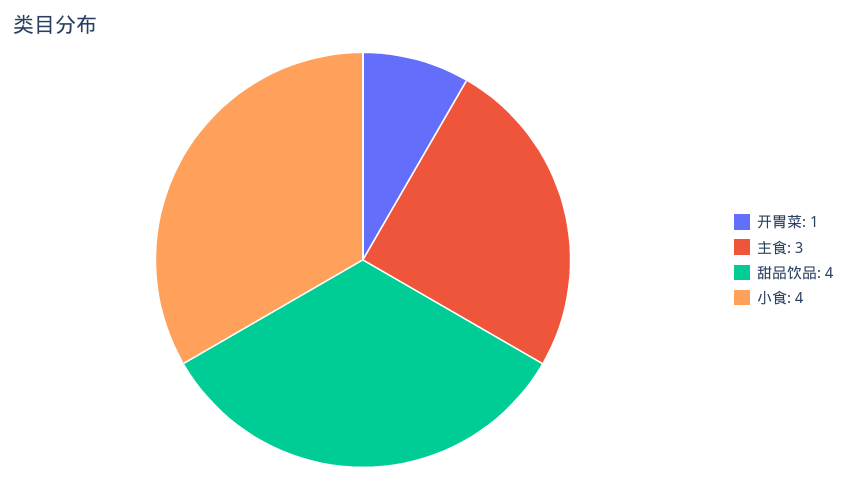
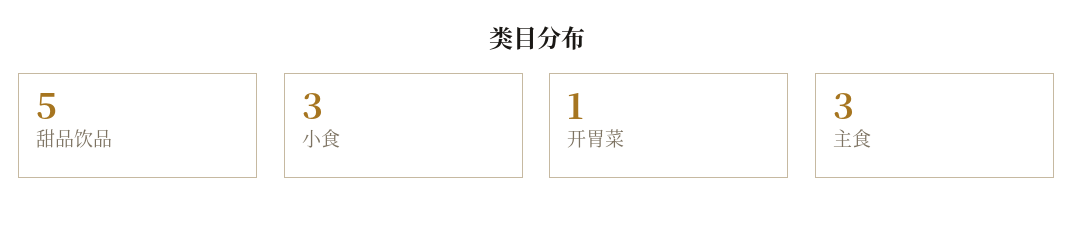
甜品饮品: 4 -> 5
小食: 4 -> 3

